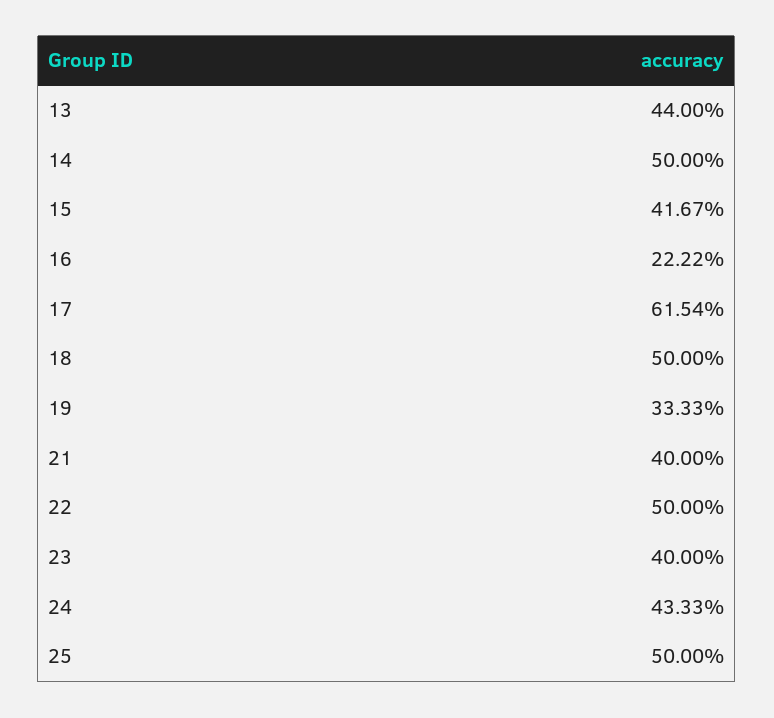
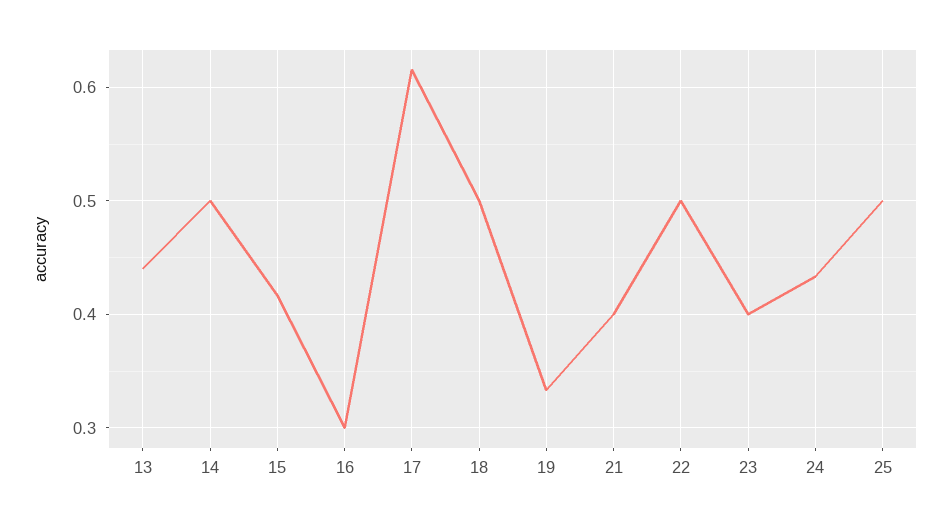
16: 0.2222 -> 0.3

